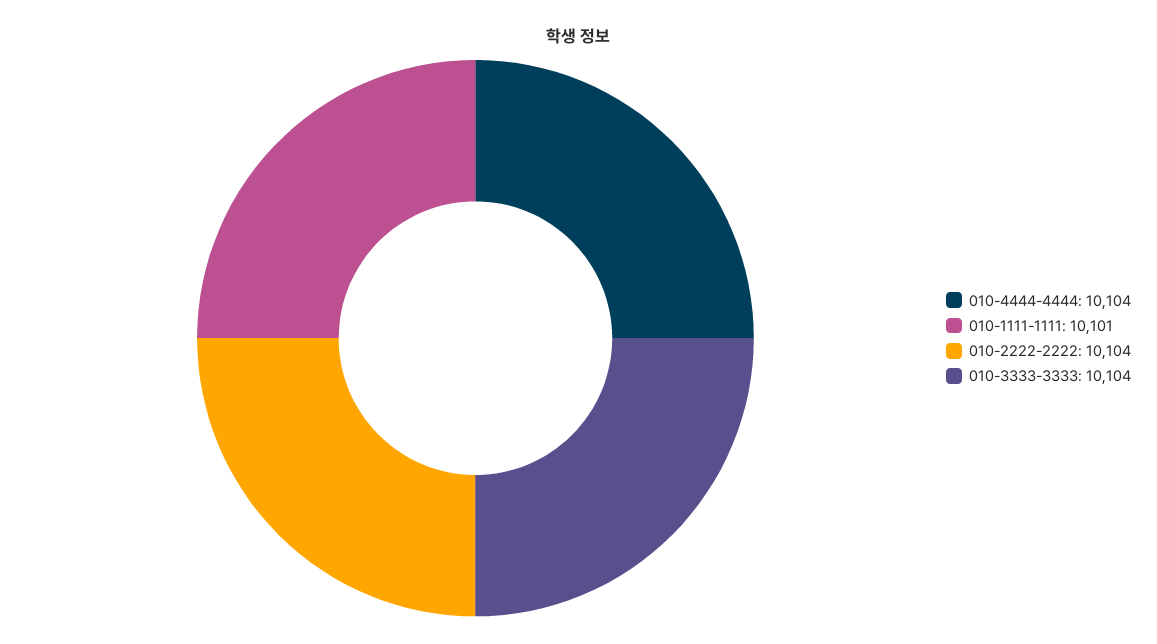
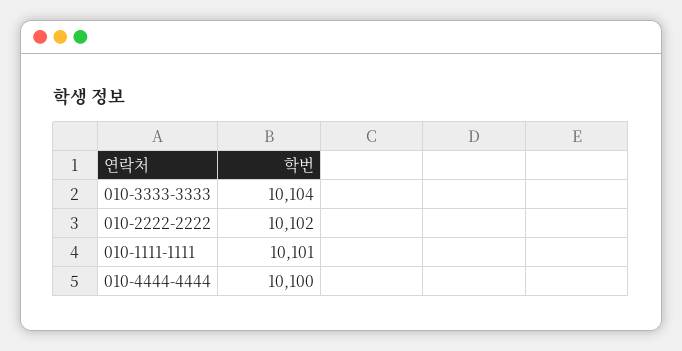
010-4444-4444: 10104 -> 10100
010-2222-2222: 10104 -> 10102

